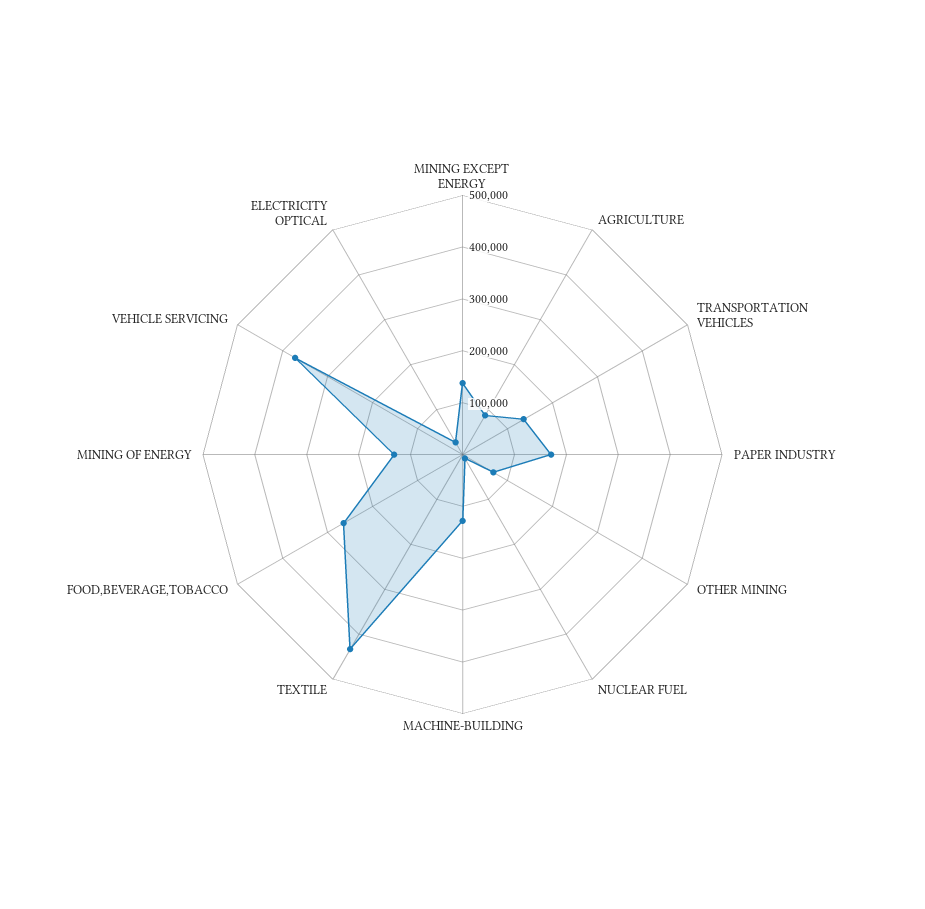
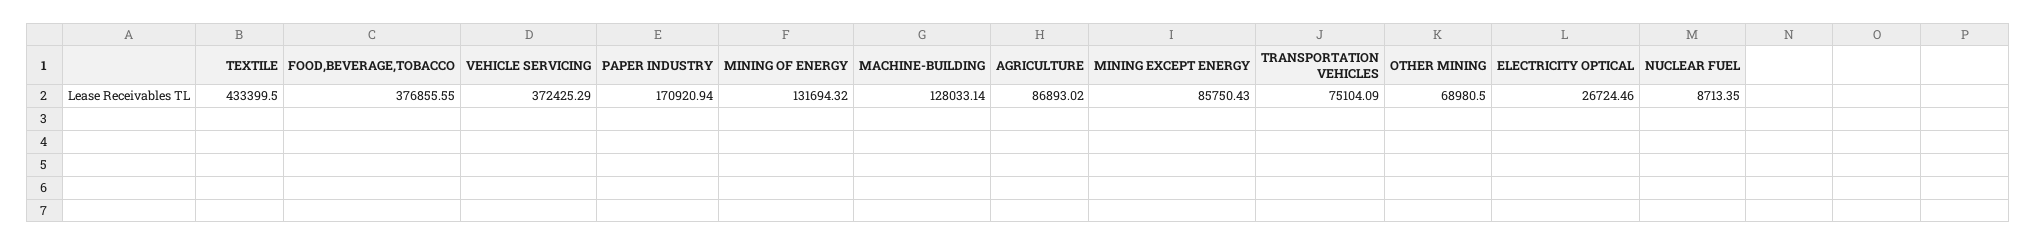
MINING EXCEPT ENERGY: 140000 -> 85750.43
TRANSPORTATION VEHICLES: 140000 -> 75104.09
FOOD,BEVERAGE,TOBACCO: 260000 -> 376855.55

